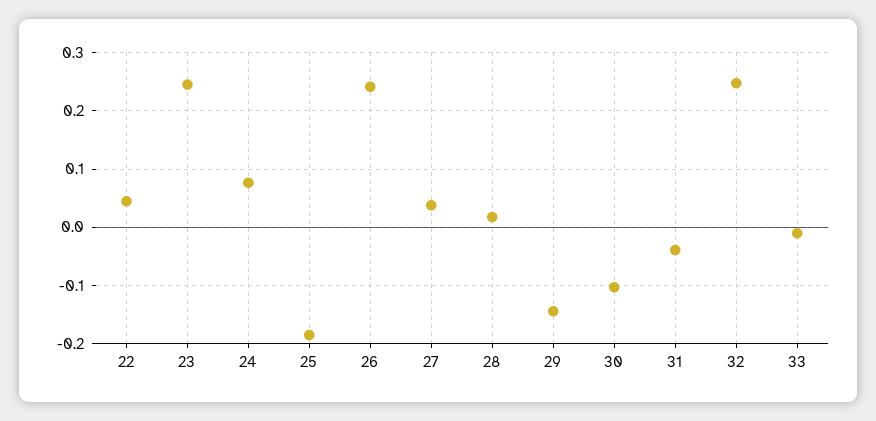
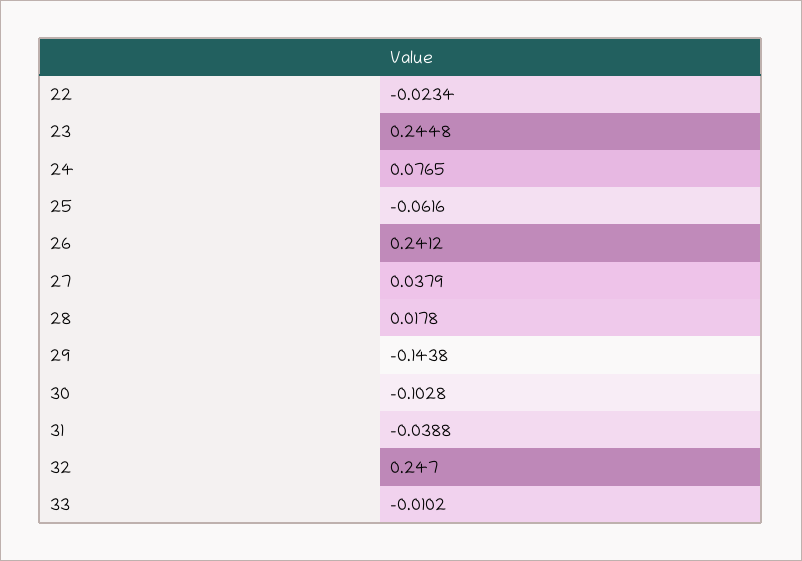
22: 0.04 -> -0.0234
25: -0.18 -> -0.0616

